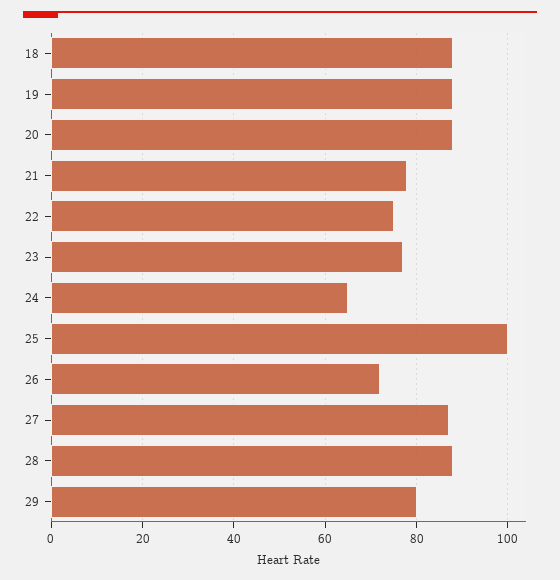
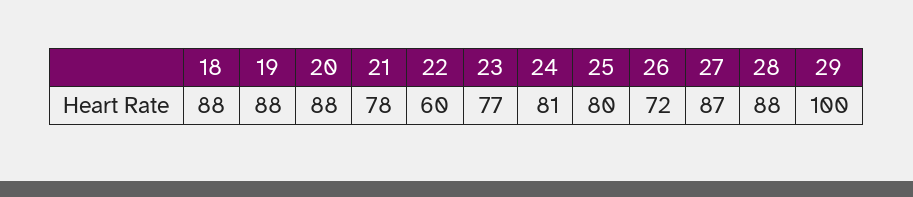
22: 75 -> 60
24: 65 -> 81
25: 100 -> 80
29: 80 -> 100

